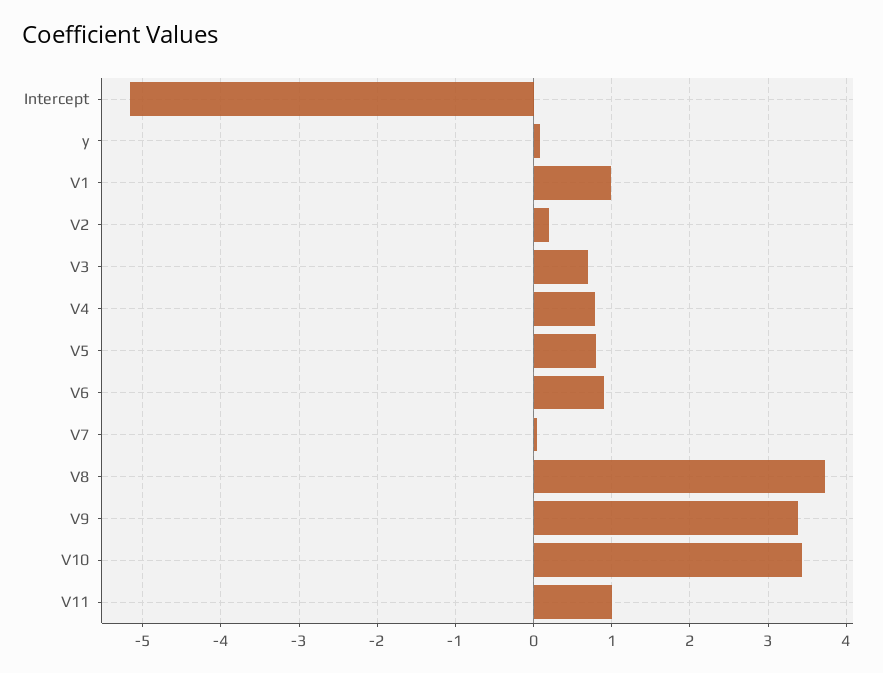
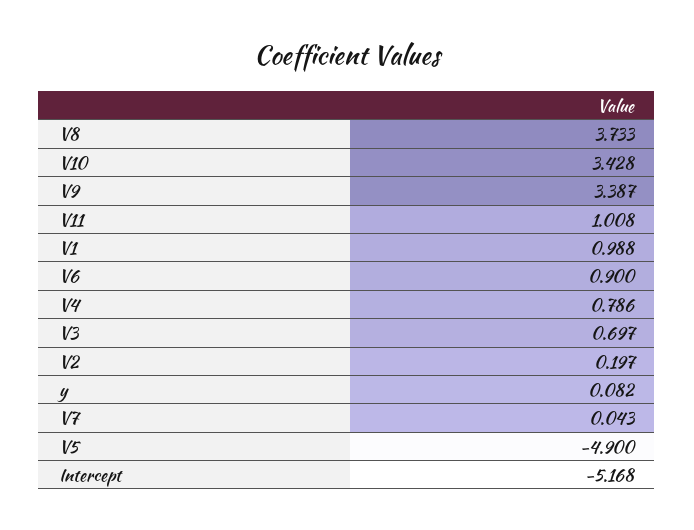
V5: 0.8 -> -4.9

